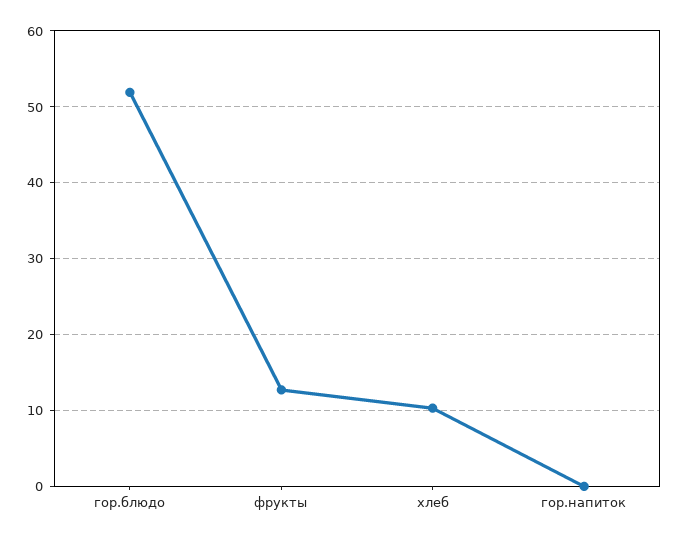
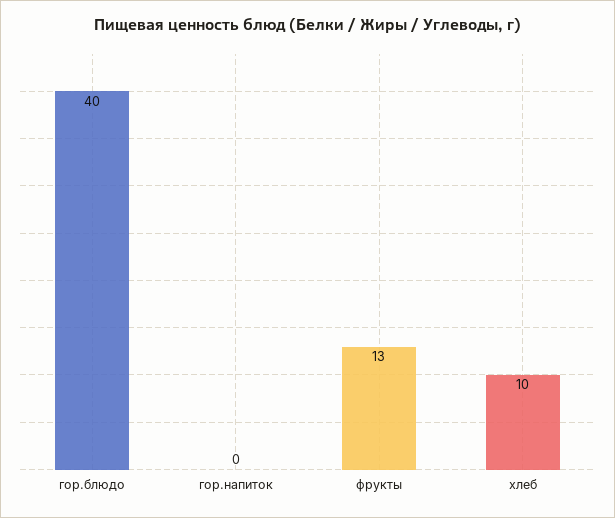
гор.блюдо: 52 -> 40

